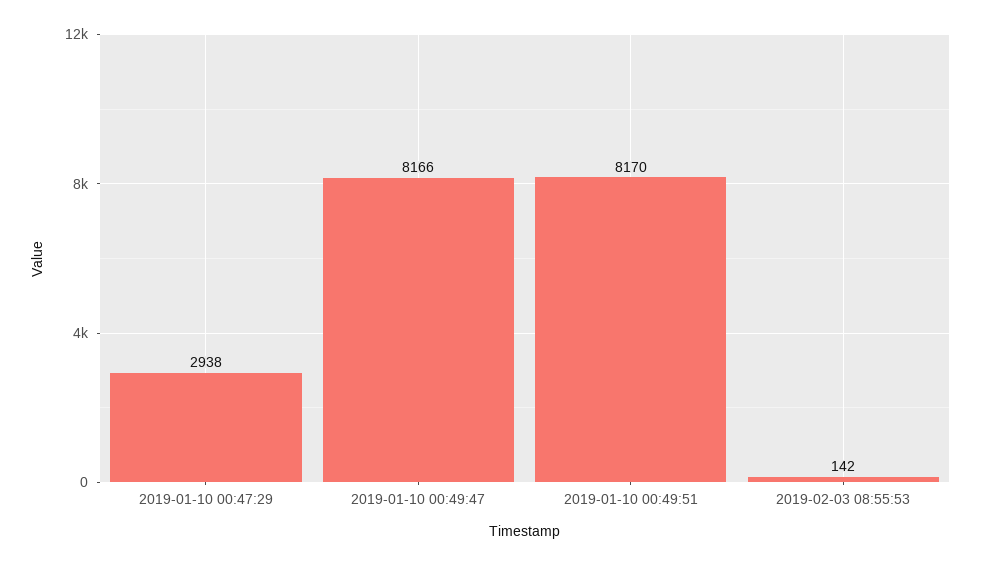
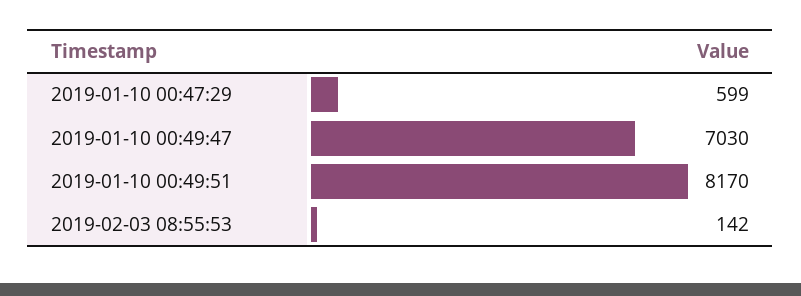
2019-01-10 00:47:29: 2938 -> 599
2019-01-10 00:49:47: 8166 -> 7030

